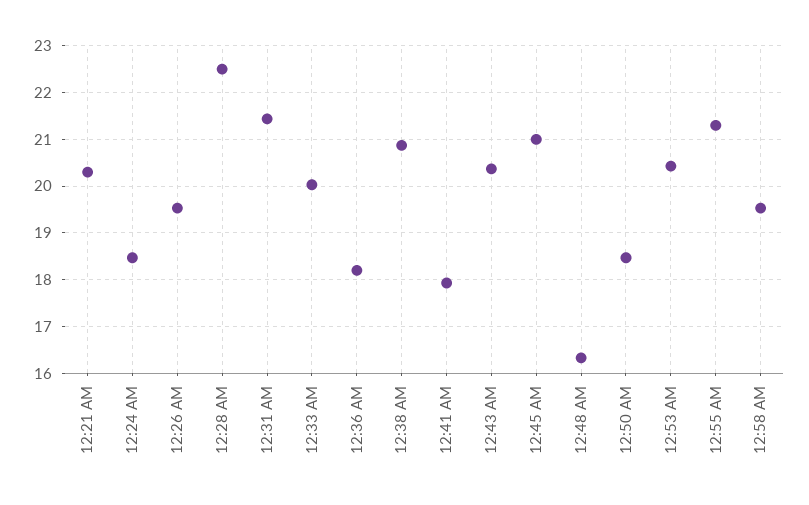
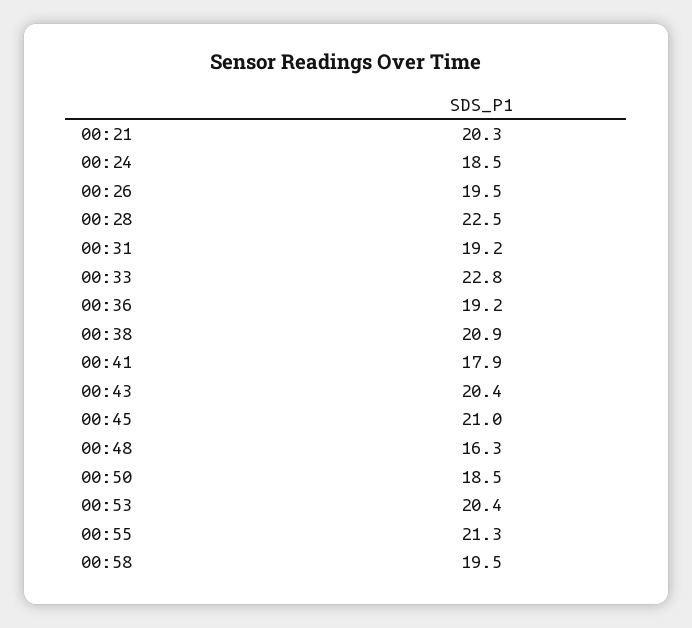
12:31 AM: 21.4 -> 19.2
12:33 AM: 20 -> 22.8
12:36 AM: 18.2 -> 19.2

